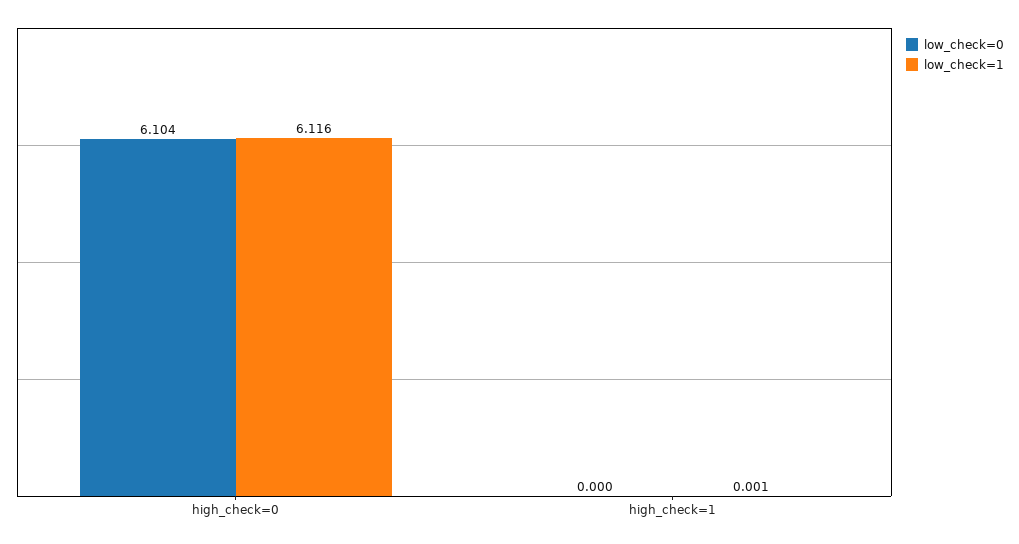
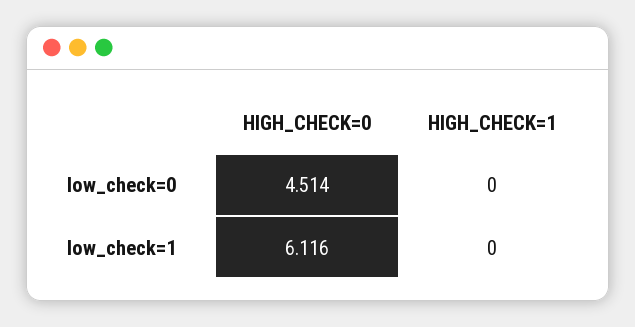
low_check=0, high_check=0: 6.104 -> 4.514
low_check=1, high_check=1: 0.001 -> 0

